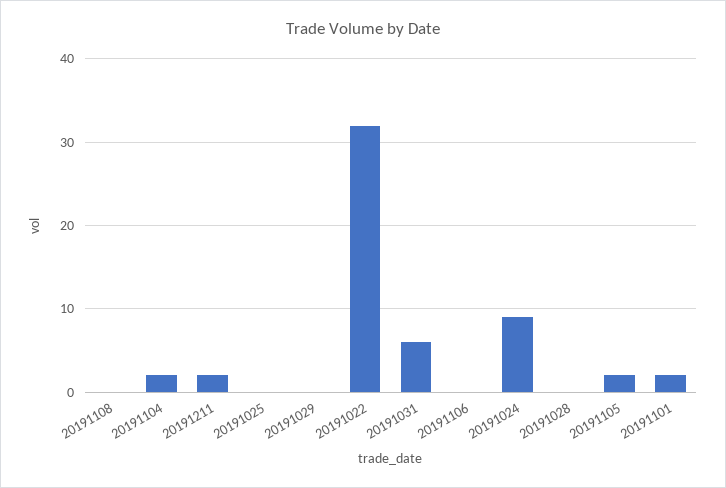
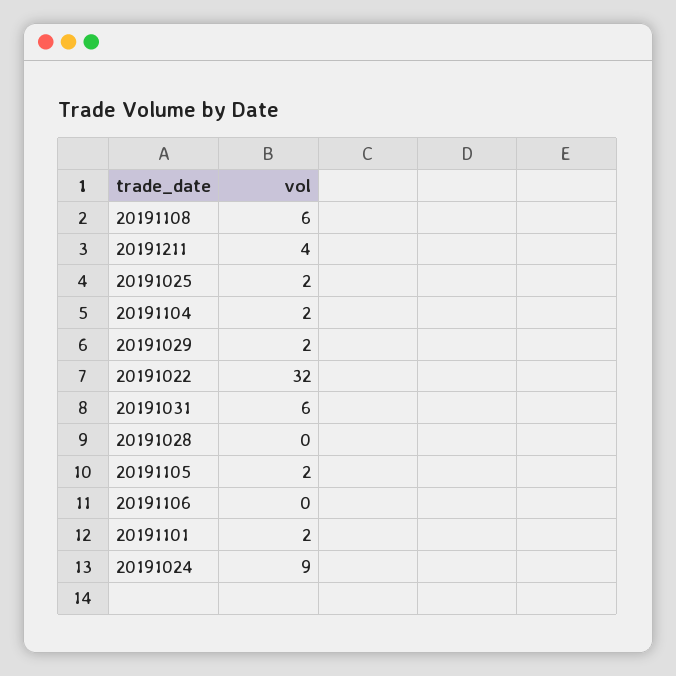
20191108: 0 -> 6
20191211: 2 -> 4
20191025: 0 -> 2
20191029: 0 -> 2

